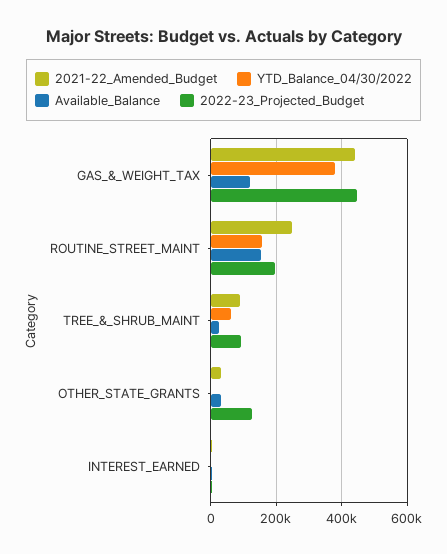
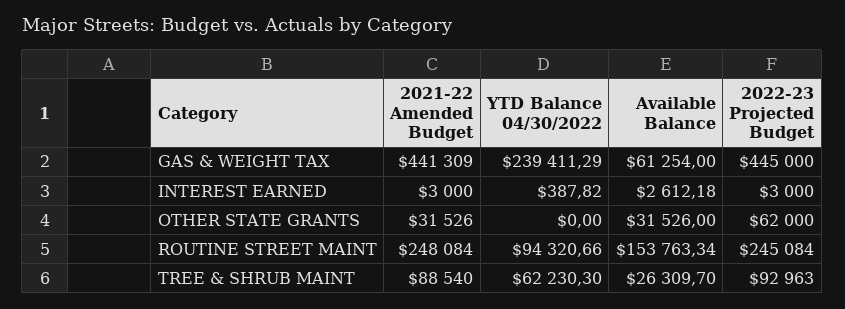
YTD_Balance_04/30/2022, GAS_&_WEIGHT_TAX: 380000 -> 239411.29
Available_Balance, GAS_&_WEIGHT_TAX: 120000 -> 61254
YTD_Balance_04/30/2022, ROUTINE_STREET_MAINT: 160000 -> 94320.66
2022-23_Projected_Budget, ROUTINE_STREET_MAINT: 200000 -> 245084
2022-23_Projected_Budget, OTHER_STATE_GRANTS: 120000 -> 62000

